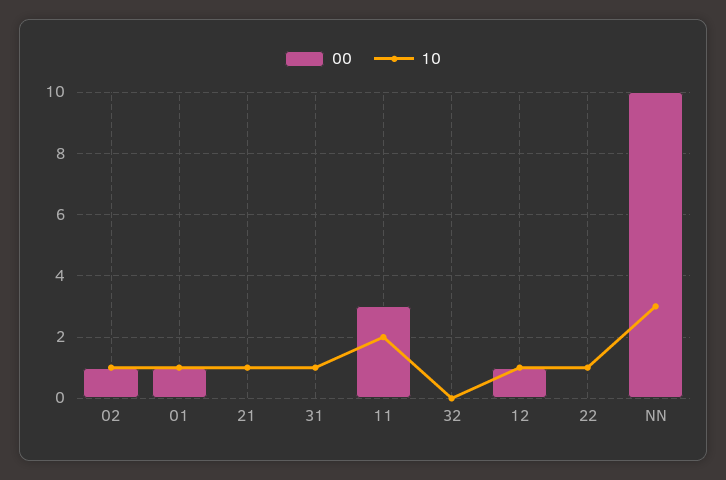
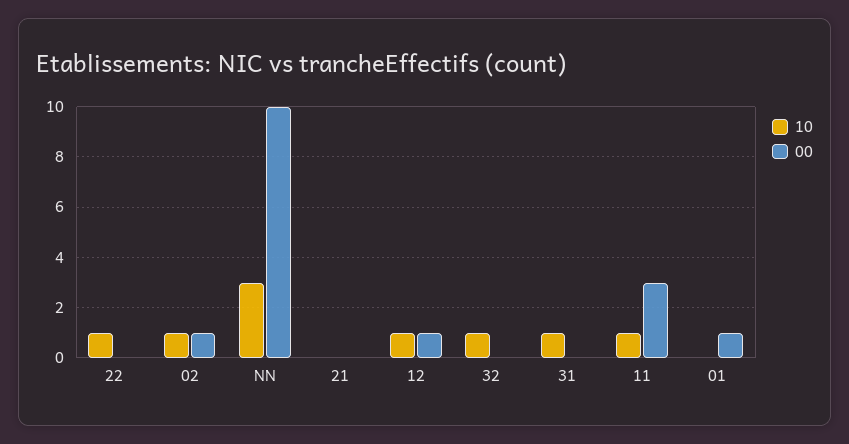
10, 01: 1 -> 0
10, 21: 1 -> 0
10, 11: 2 -> 1
10, 32: 0 -> 1

